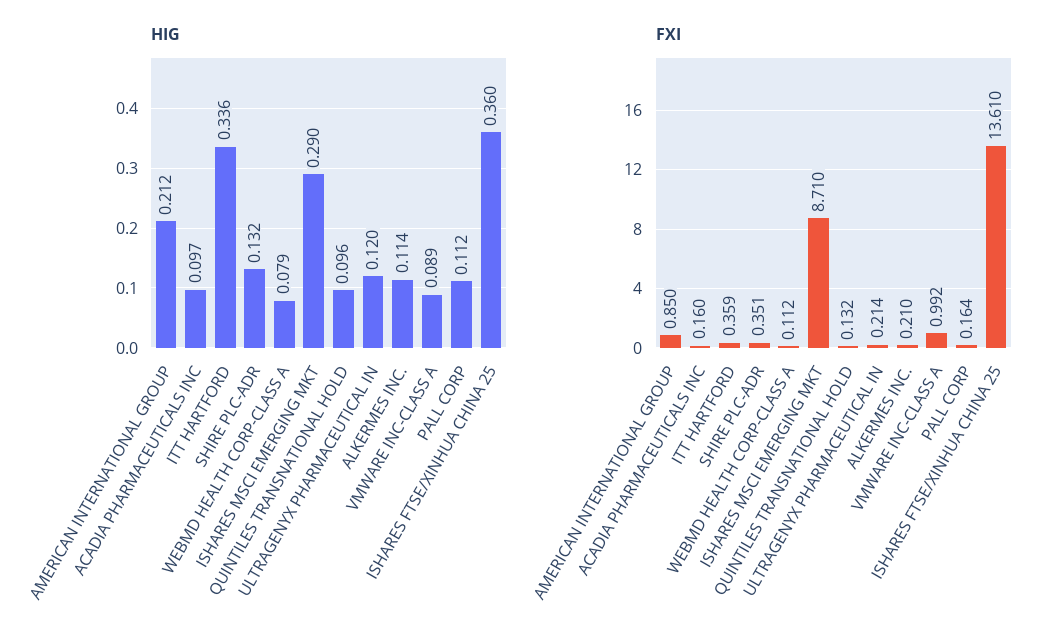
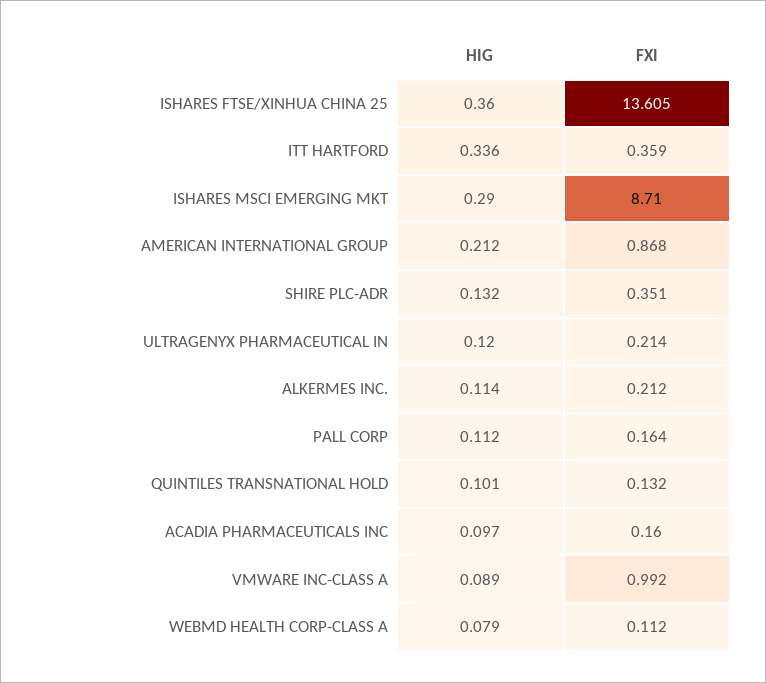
HIG, QUINTILES TRANSNATIONAL HOLD: 0.096 -> 0.101
FXI, AMERICAN INTERNATIONAL GROUP: 0.85 -> 0.868
FXI, ALKERMES INC.: 0.21 -> 0.212
FXI, ISHARES FTSE/XINHUA CHINA 25: 13.61 -> 13.605

